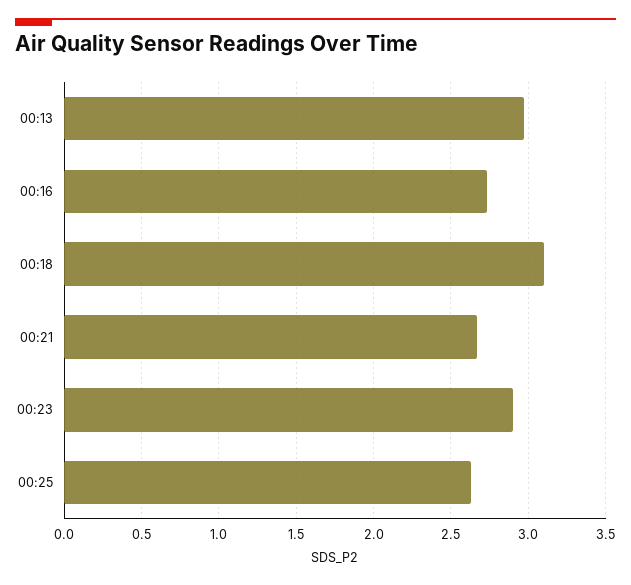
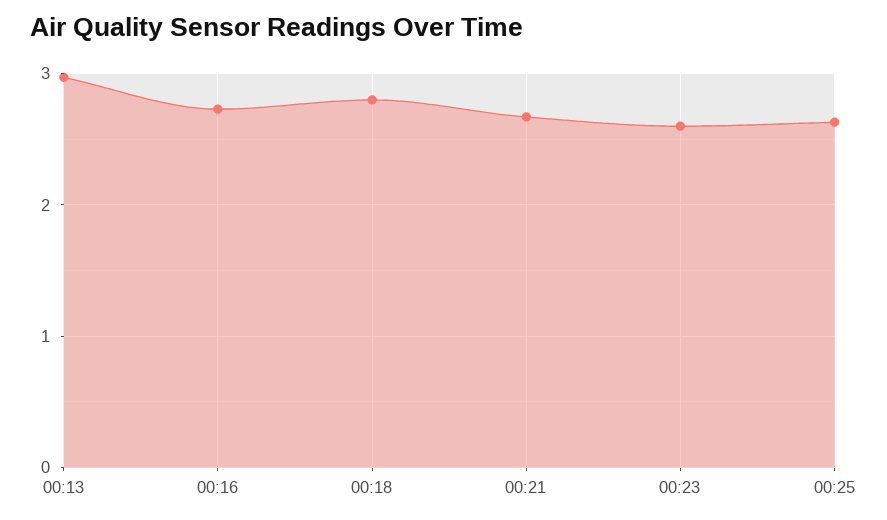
00:18: 3.1 -> 2.8
00:23: 2.9 -> 2.6

